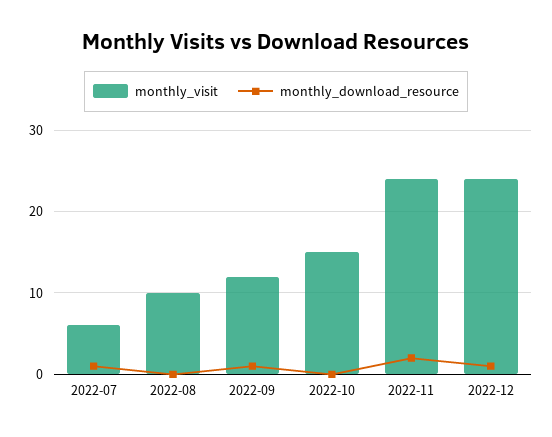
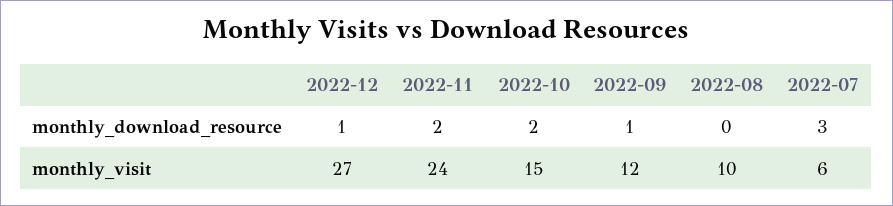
monthly_download_resource, 2022-07: 1 -> 3
monthly_download_resource, 2022-10: 0 -> 2
monthly_visit, 2022-12: 24 -> 27

